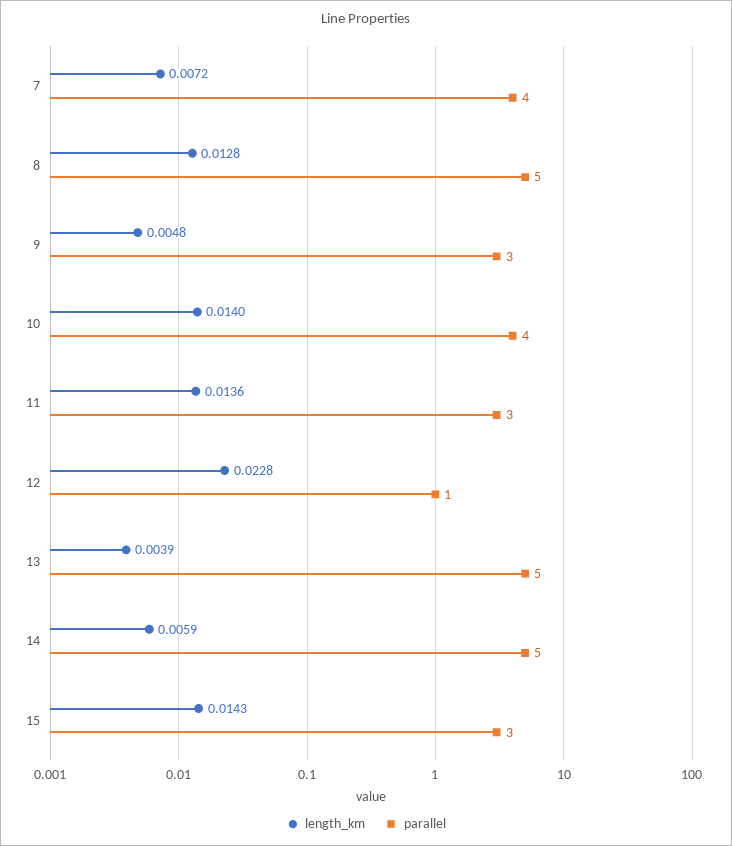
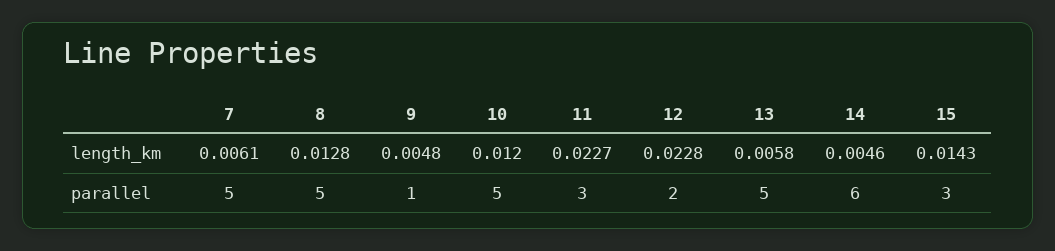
length_km, 7: 0.0072 -> 0.0061
parallel, 7: 4 -> 5
parallel, 9: 3 -> 1
length_km, 10: 0.014 -> 0.012
parallel, 10: 4 -> 5
length_km, 11: 0.0136 -> 0.0227
parallel, 12: 1 -> 2
length_km, 13: 0.0039 -> 0.0058
length_km, 14: 0.0059 -> 0.0046
parallel, 14: 5 -> 6

